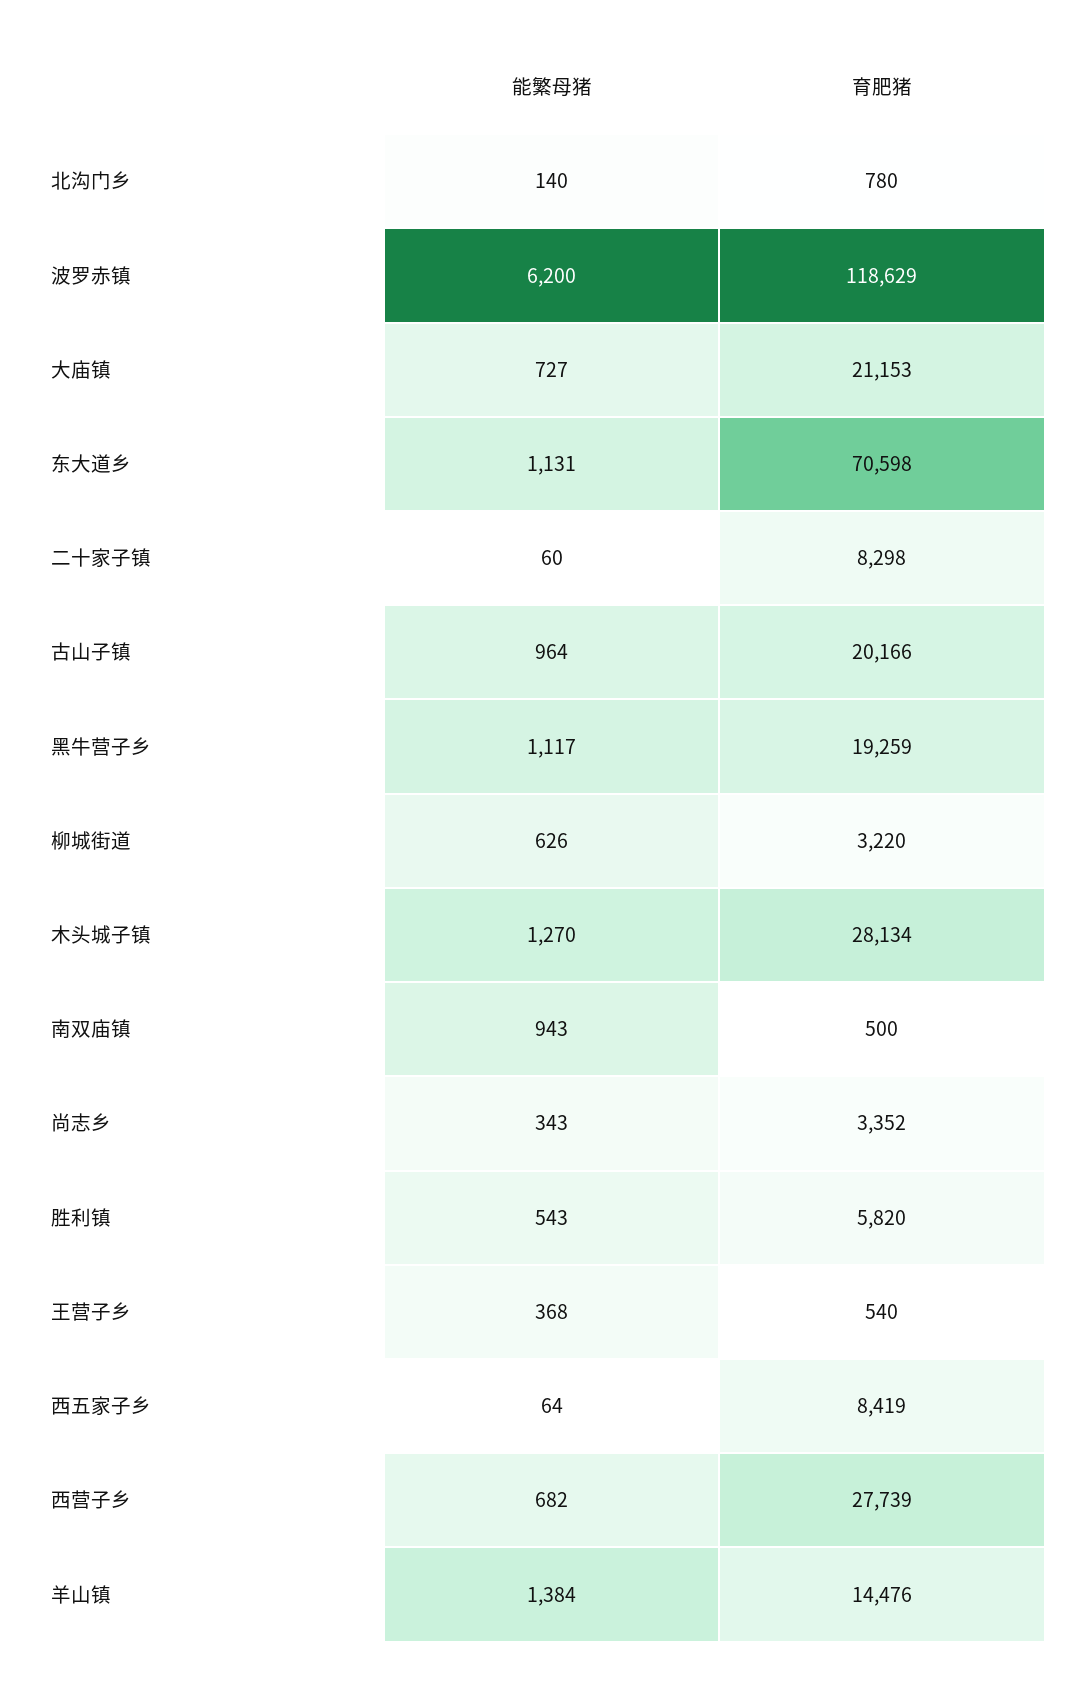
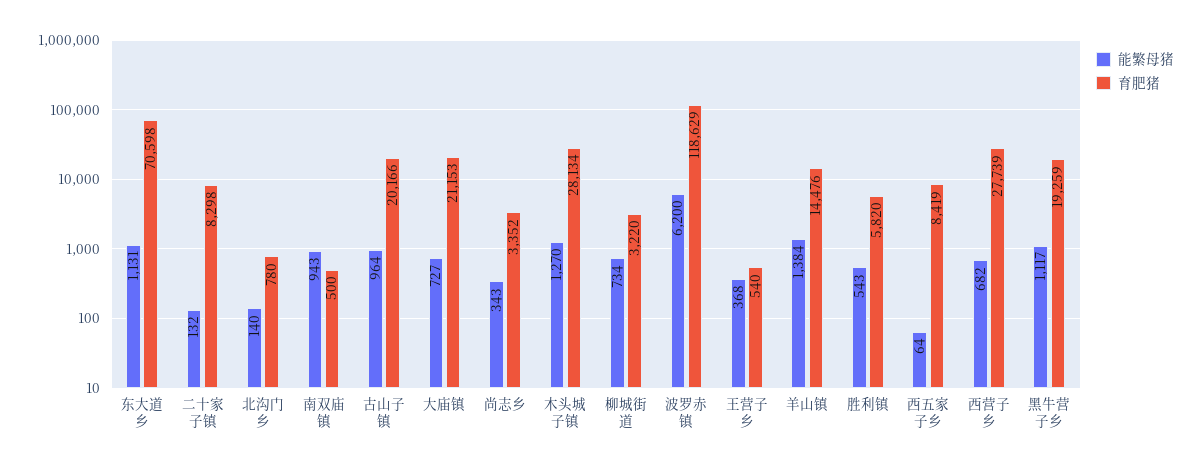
能繁母猪, 二十家子镇: 60 -> 132
能繁母猪, 柳城街道: 626 -> 734

